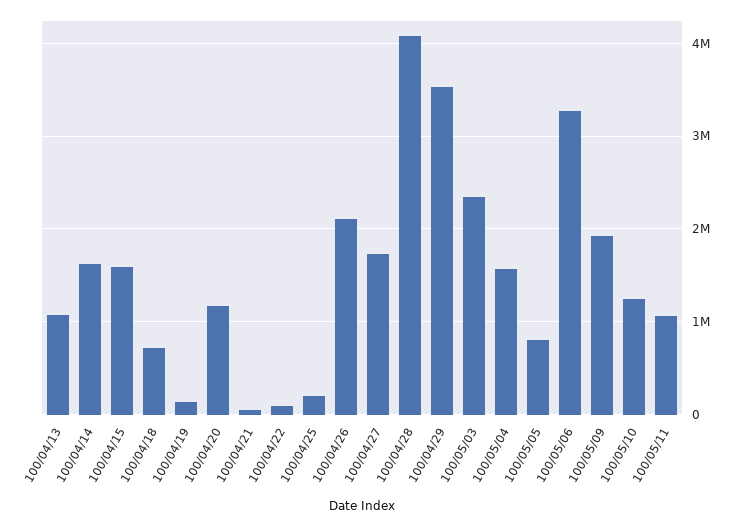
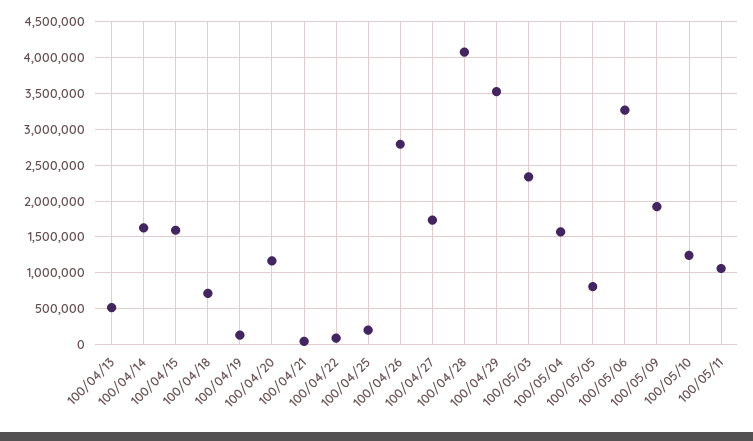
100/04/13: 1100000 -> 500000
100/04/26: 2100000 -> 2800000

